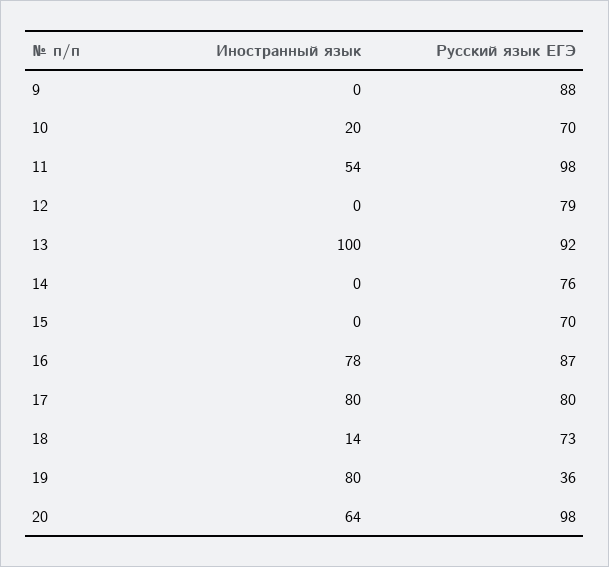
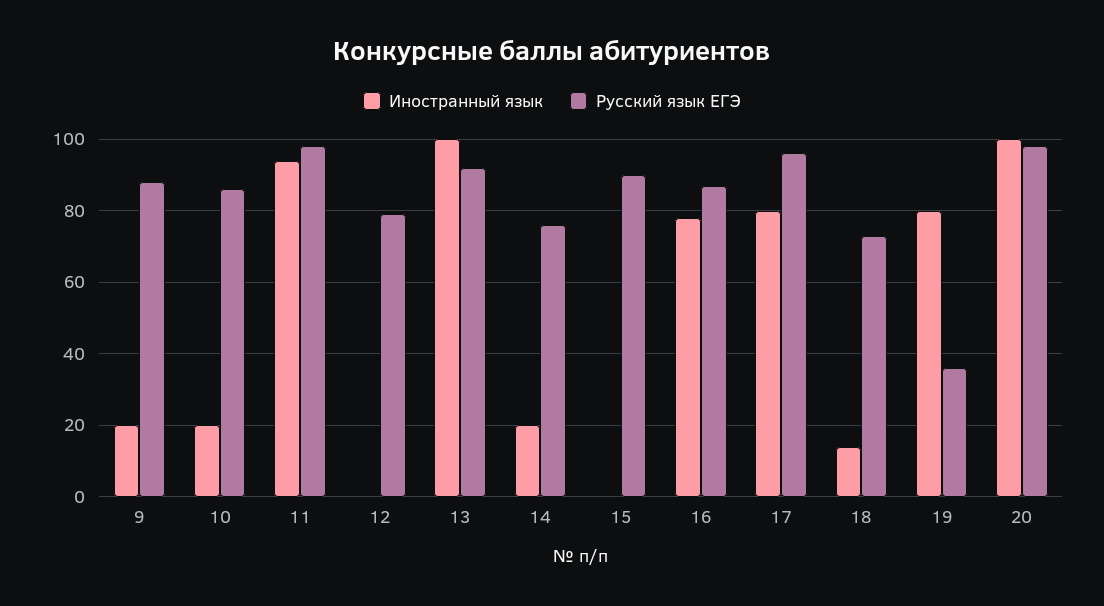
Иностранный язык, 9: 0 -> 20
Русский язык ЕГЭ, 10: 70 -> 85
Иностранный язык, 11: 54 -> 95
Иностранный язык, 14: 0 -> 20
Русский язык ЕГЭ, 15: 70 -> 90
Русский язык ЕГЭ, 17: 80 -> 95
Иностранный язык, 20: 64 -> 100

